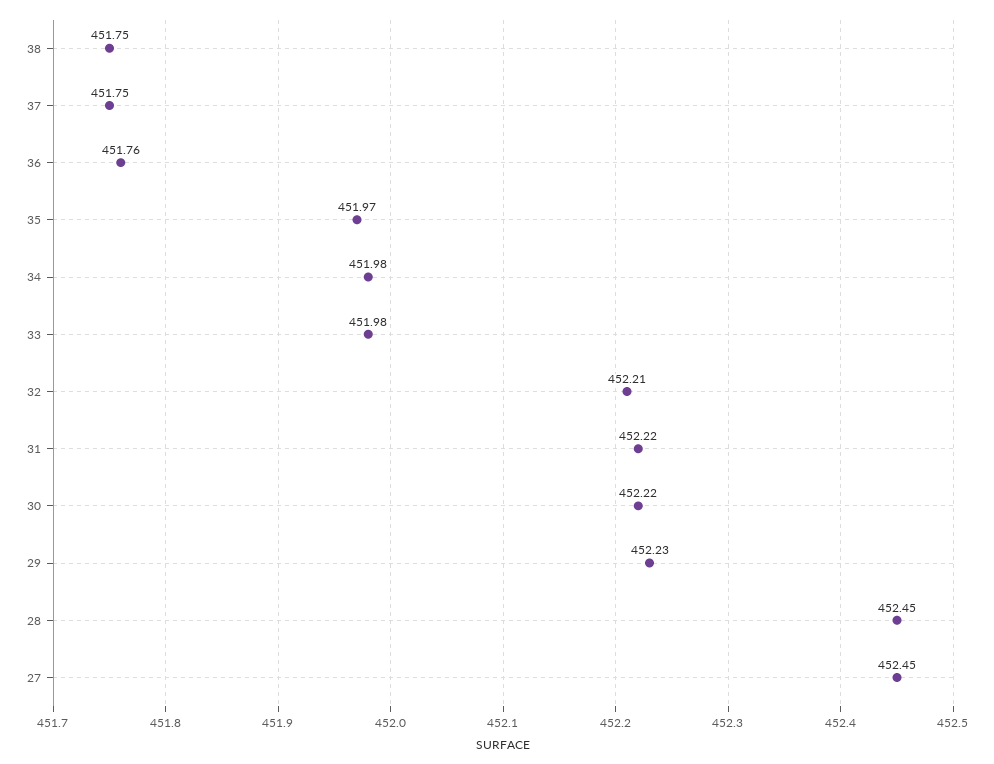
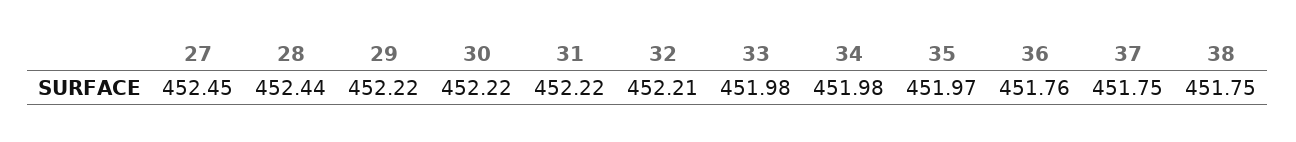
29: 452.23 -> 452.22
28: 452.45 -> 452.44

